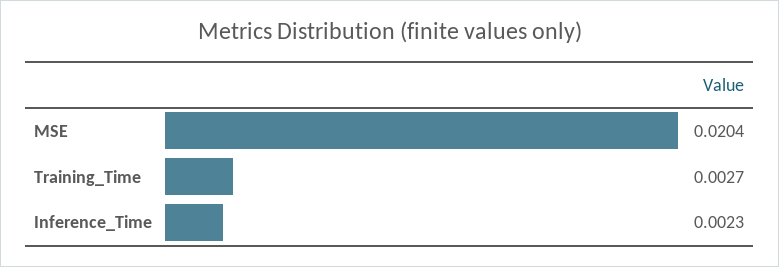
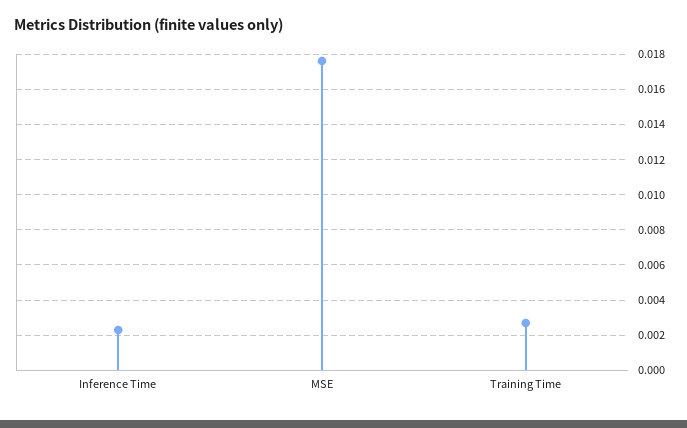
MSE: 0.0204 -> 0.0175

